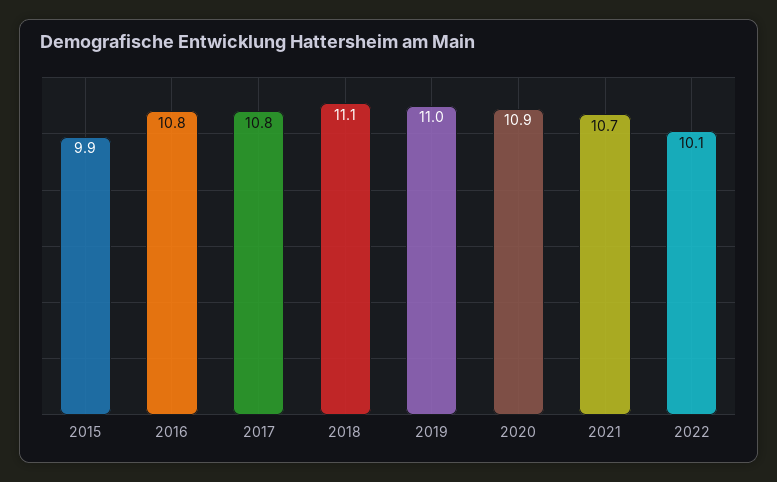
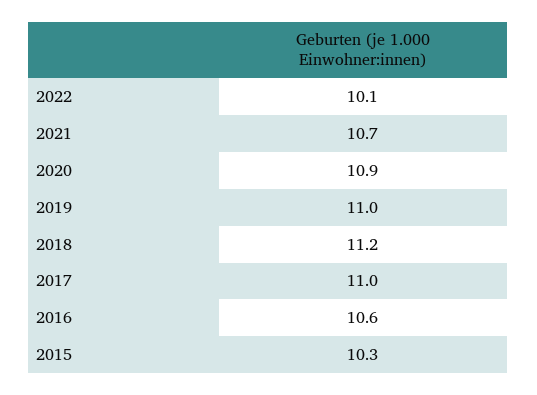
2015: 9.9 -> 10.3
2016: 10.8 -> 10.6
2017: 10.8 -> 11
2018: 11.1 -> 11.2

